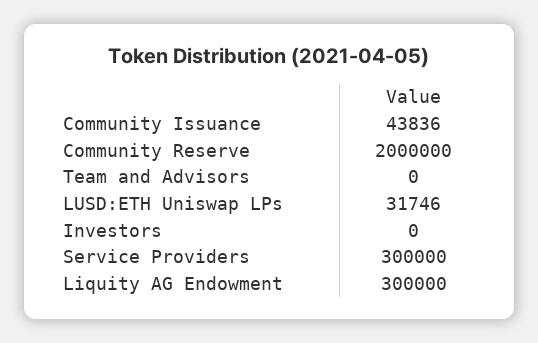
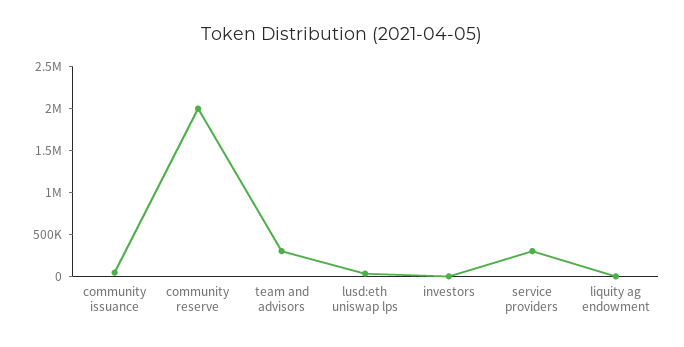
Team and Advisors: 0 -> 300000
Liquity AG Endowment: 300000 -> 0

